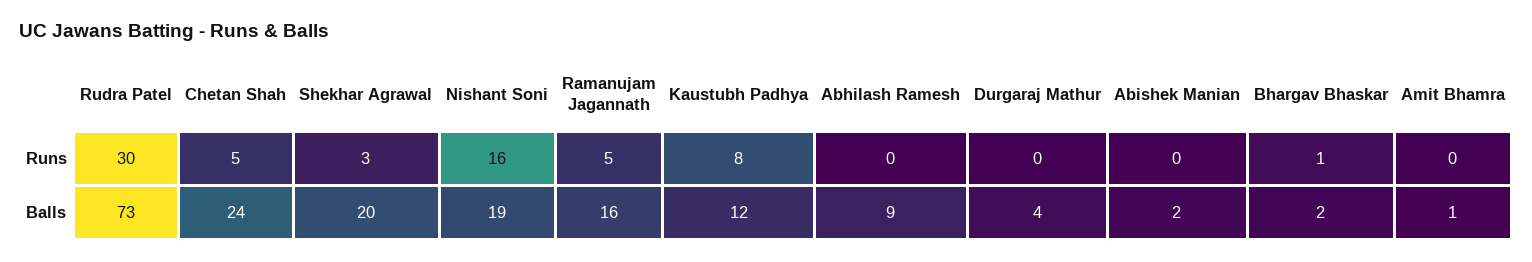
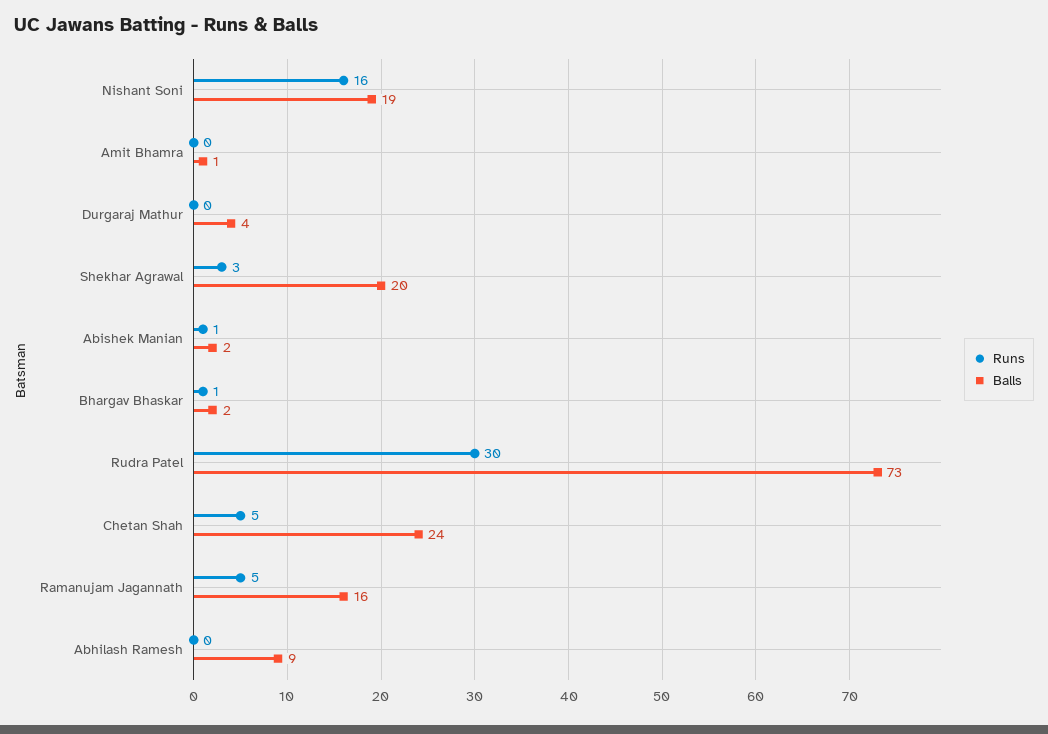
Runs, Kaustubh Padhya: 8 -> none
Runs, Abishek Manian: 0 -> 1
Balls, Kaustubh Padhya: 12 -> none

